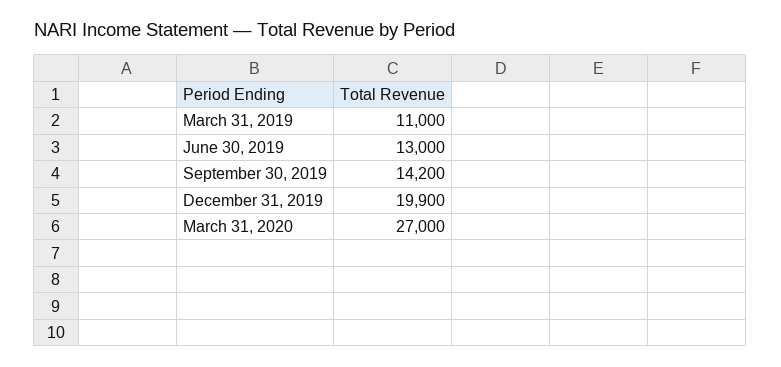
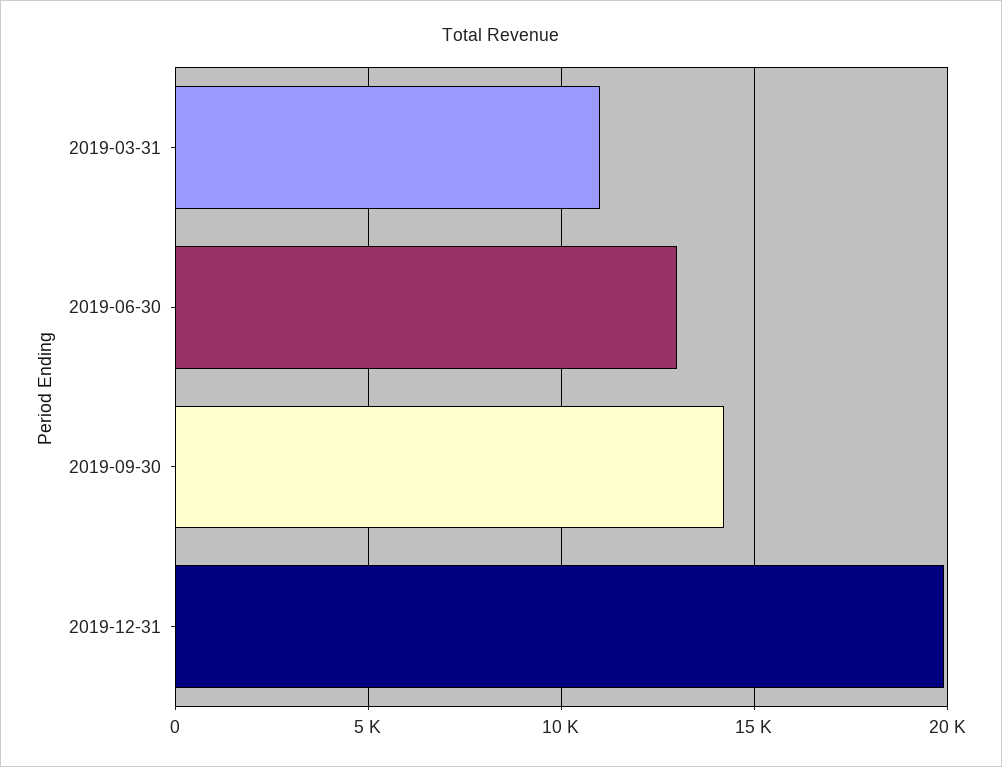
March 31, 2020: 27000 -> none

